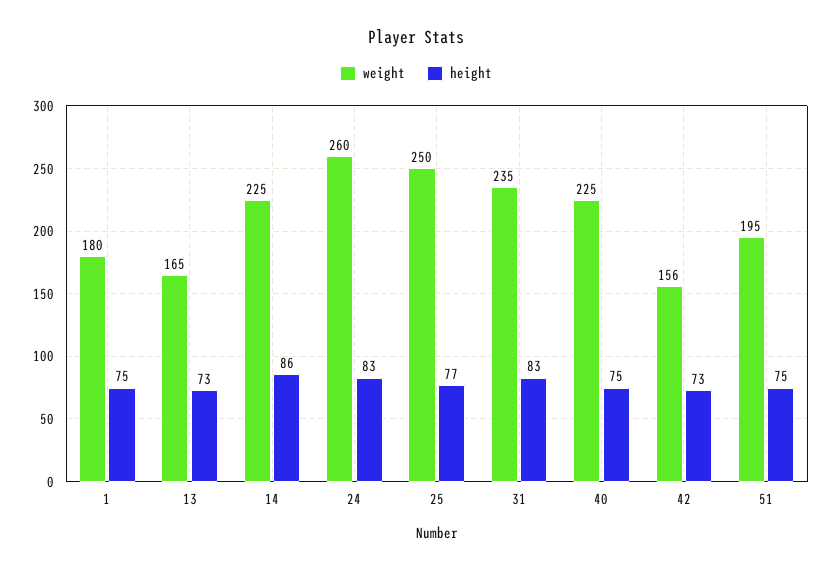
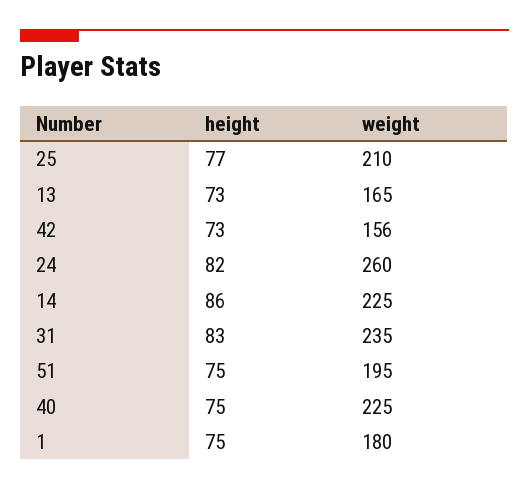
height, 24: 83 -> 82
weight, 25: 250 -> 210

